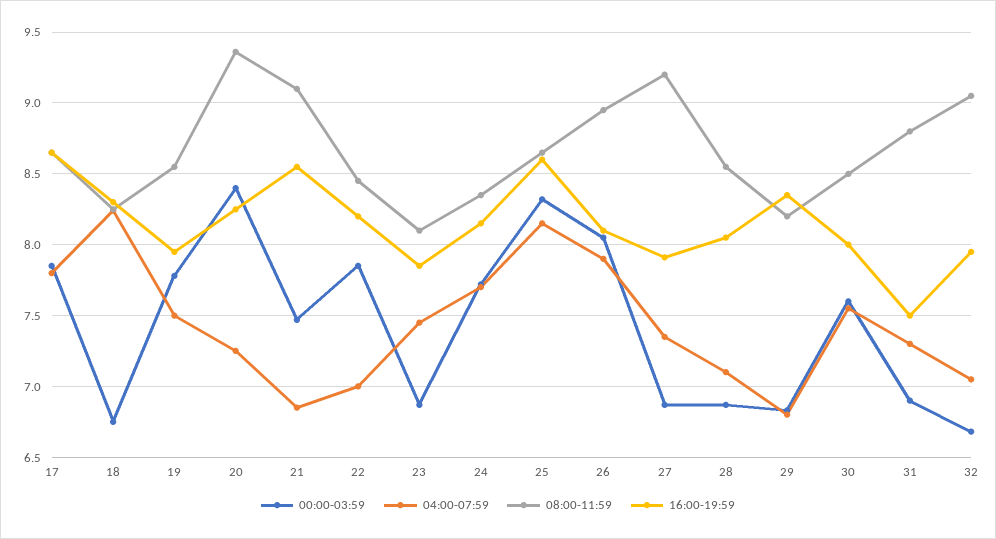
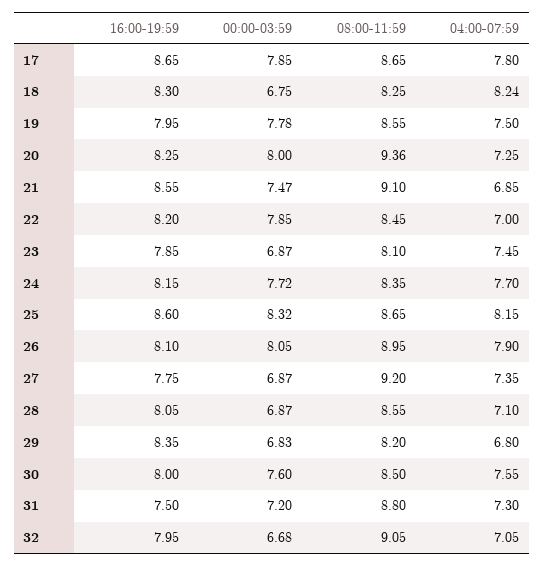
00:00-03:59, 20: 8.4 -> 8
16:00-19:59, 27: 7.9 -> 7.75
00:00-03:59, 31: 6.9 -> 7.2

